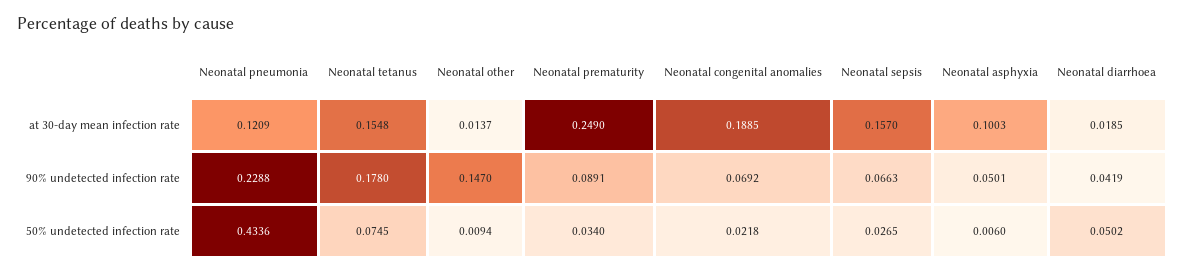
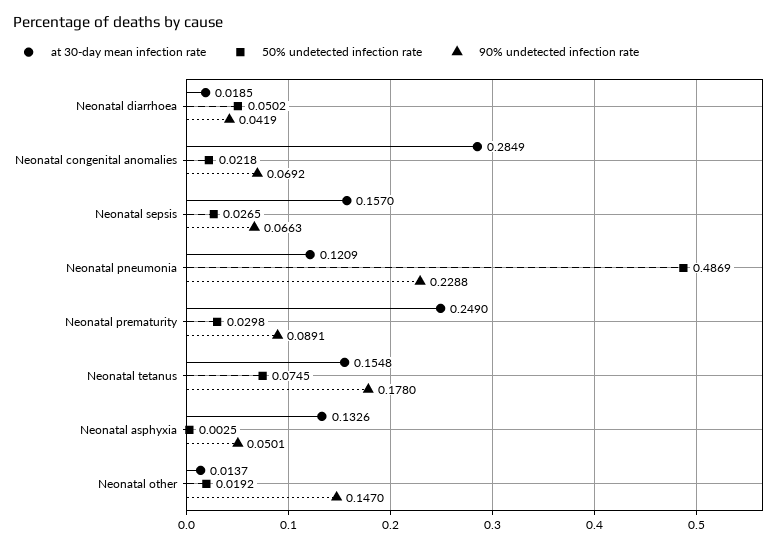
at 30-day mean infection rate, Neonatal congenital anomalies: 0.1885 -> 0.2849
at 30-day mean infection rate, Neonatal asphyxia: 0.1003 -> 0.1326
50% undetected infection rate, Neonatal pneumonia: 0.4336 -> 0.4869
50% undetected infection rate, Neonatal other: 0.0094 -> 0.0192
50% undetected infection rate, Neonatal prematurity: 0.034 -> 0.0298
50% undetected infection rate, Neonatal asphyxia: 0.006 -> 0.0025

